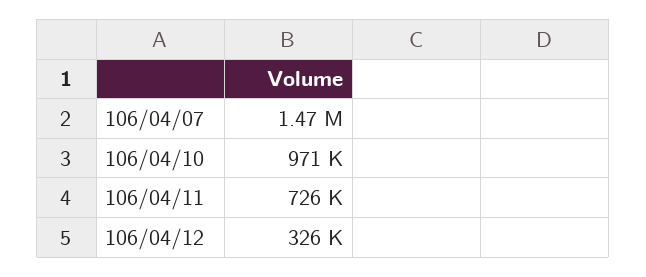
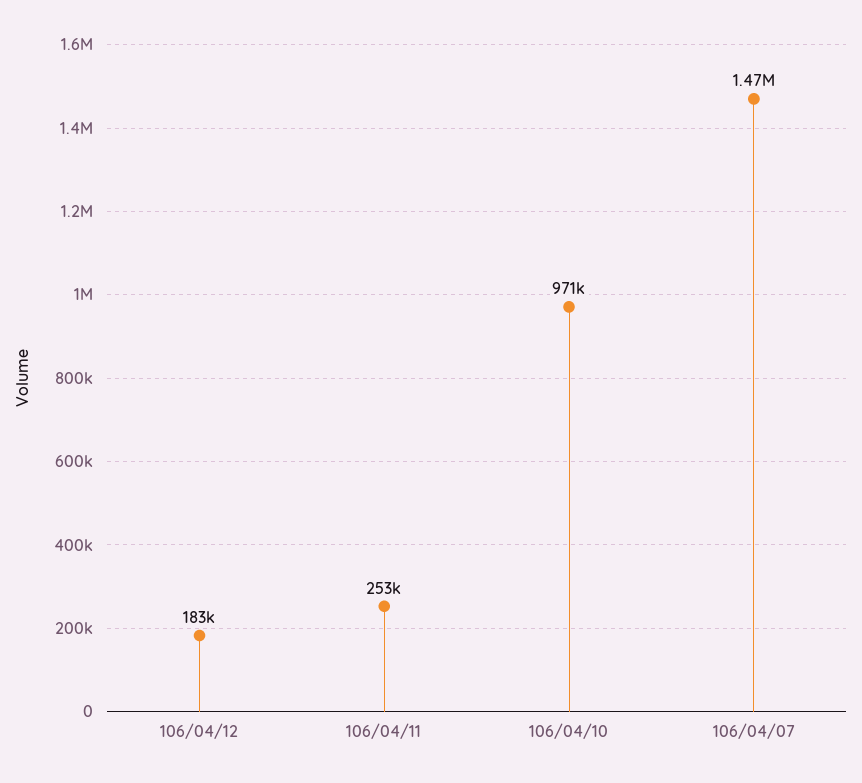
106/04/11: 726000 -> 253000
106/04/12: 326000 -> 183000

